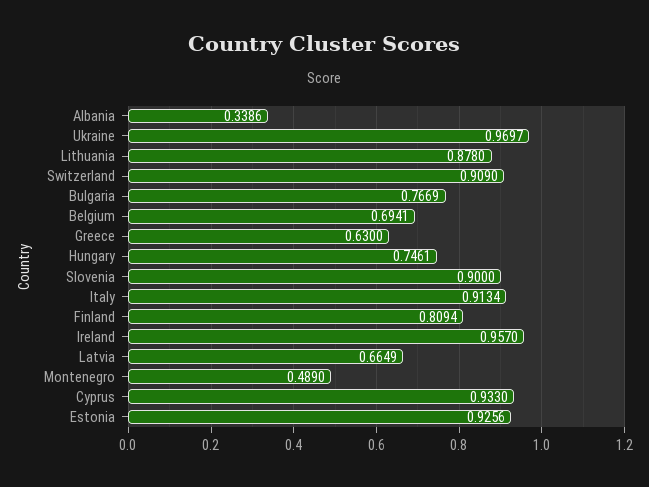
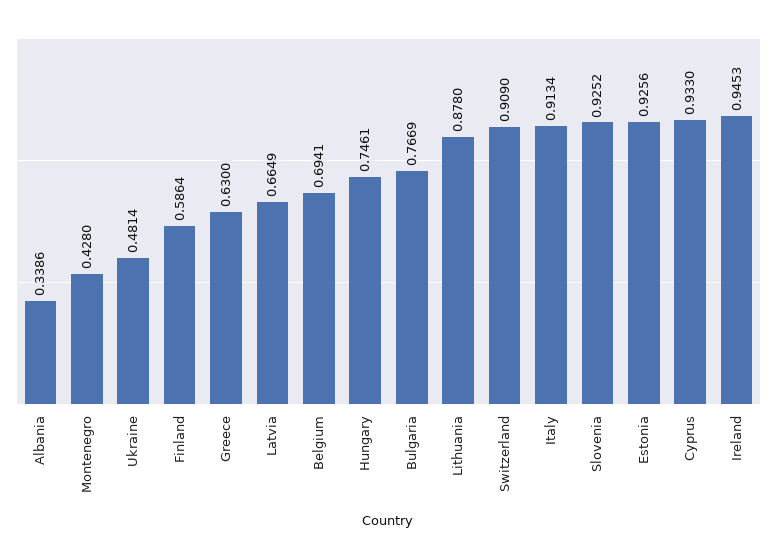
Ukraine: 0.9697 -> 0.4814
Slovenia: 0.9 -> 0.9252
Finland: 0.8094 -> 0.5864
Ireland: 0.957 -> 0.9453
Montenegro: 0.489 -> 0.428

